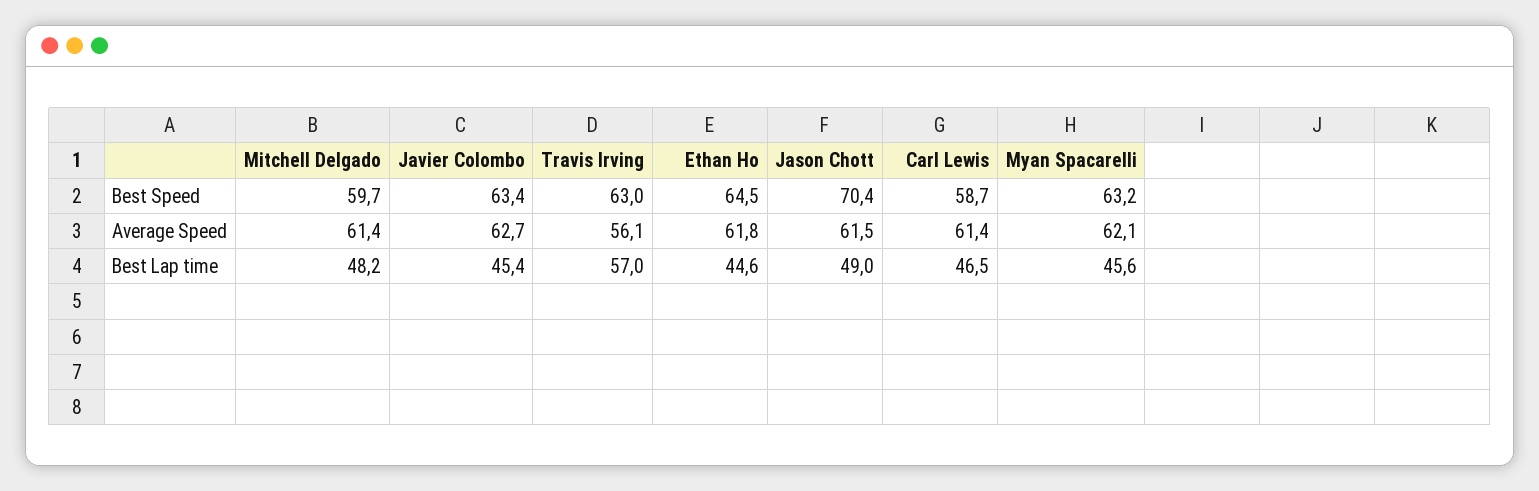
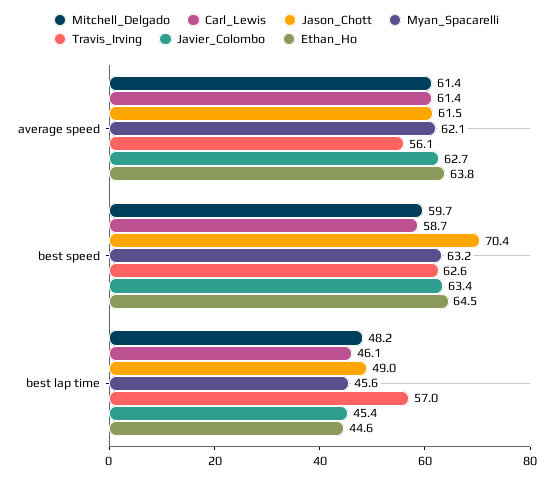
Travis Irving, Best Speed: 63 -> 62.6
Ethan Ho, Average Speed: 61.8 -> 63.8
Carl Lewis, Best Lap time: 46.5 -> 46.1

